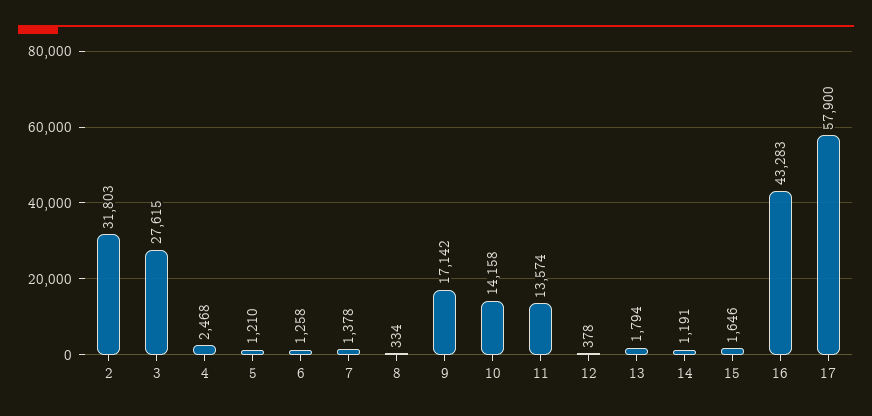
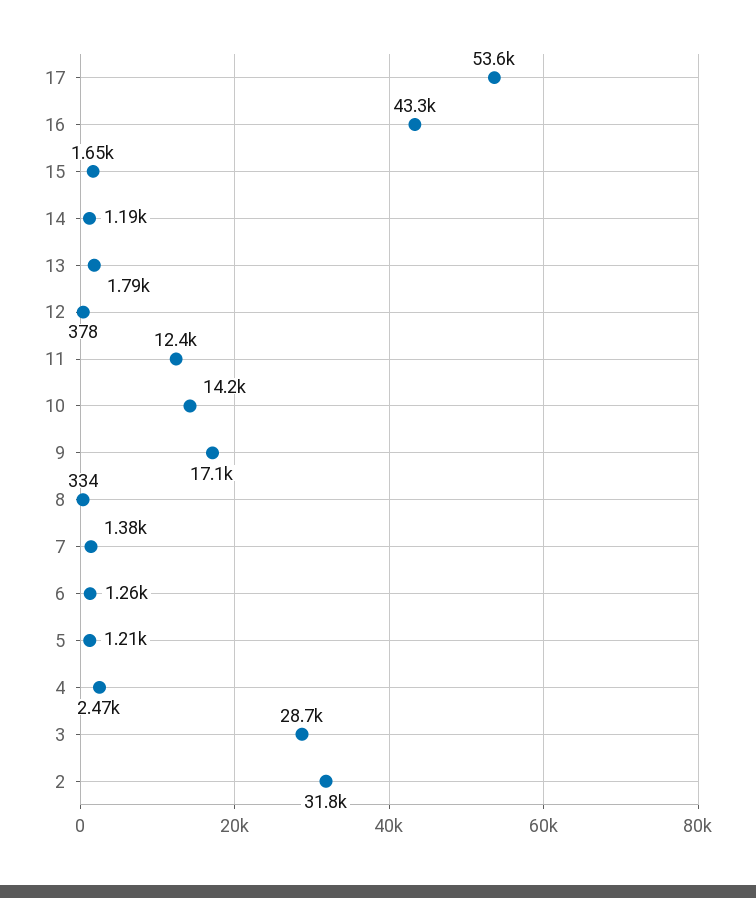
3: 27615 -> 28700
11: 13574 -> 12400
17: 57900 -> 53600

